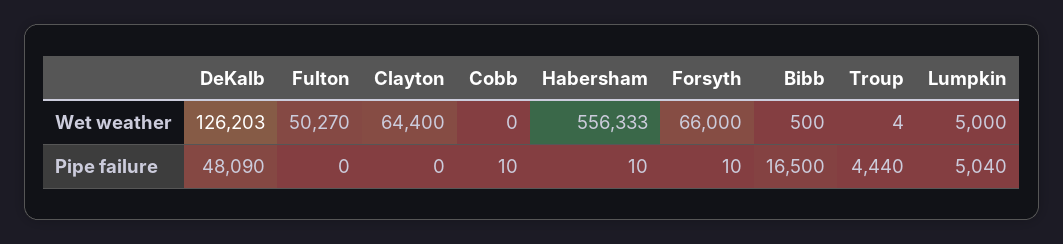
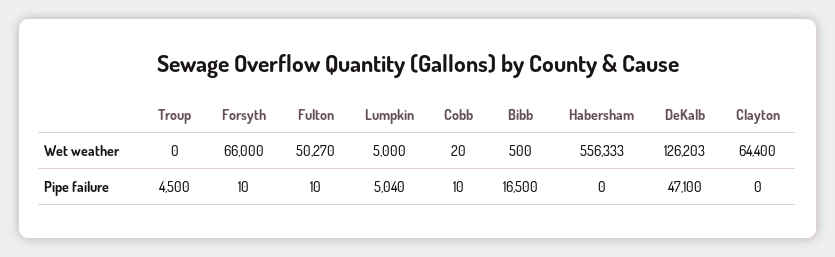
Cobb, Wet weather: 0 -> 20
Troup, Wet weather: 4 -> 0
DeKalb, Pipe failure: 48090 -> 47100
Fulton, Pipe failure: 0 -> 10
Habersham, Pipe failure: 10 -> 0
Troup, Pipe failure: 4440 -> 4500

